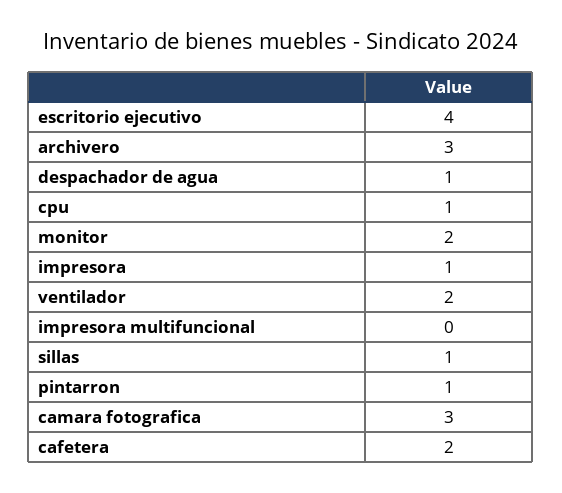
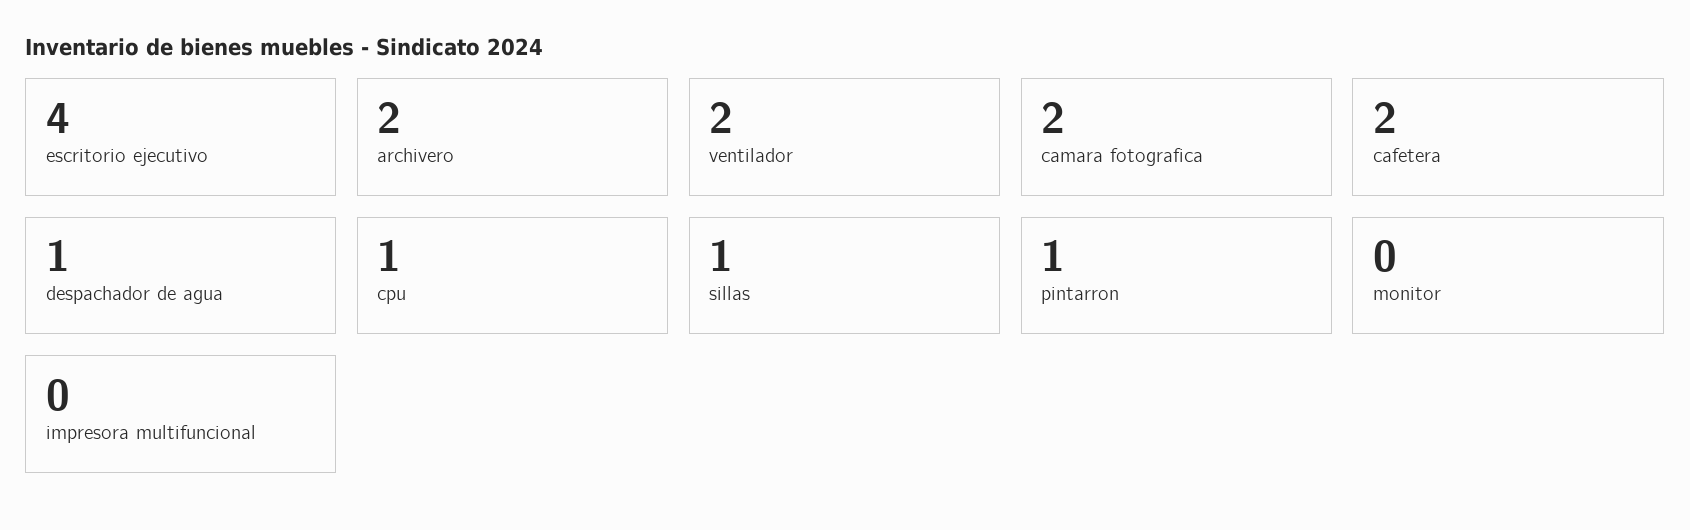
archivero: 3 -> 2
monitor: 2 -> 0
impresora: 1 -> none
camara fotografica: 3 -> 2

